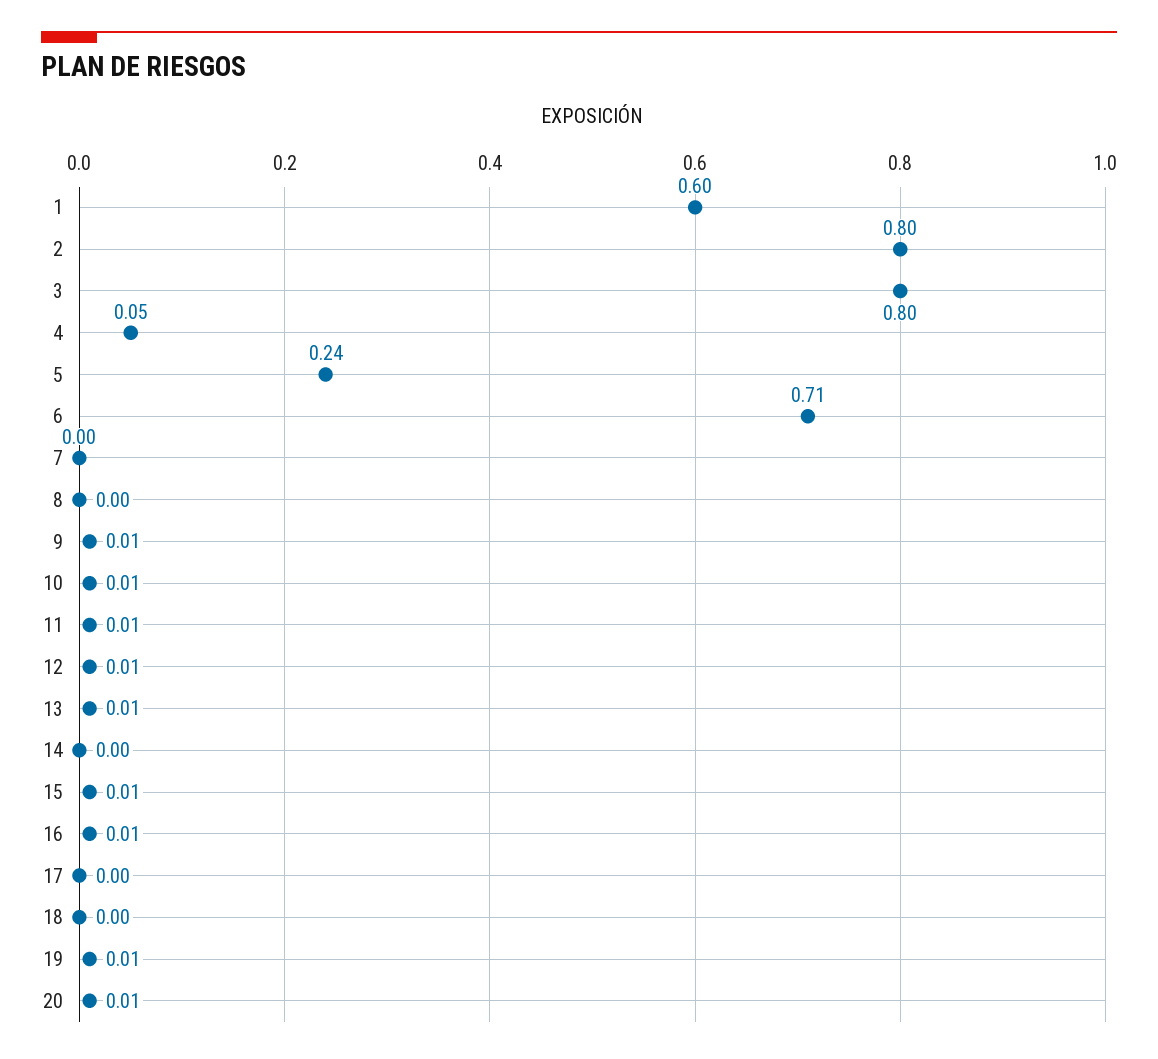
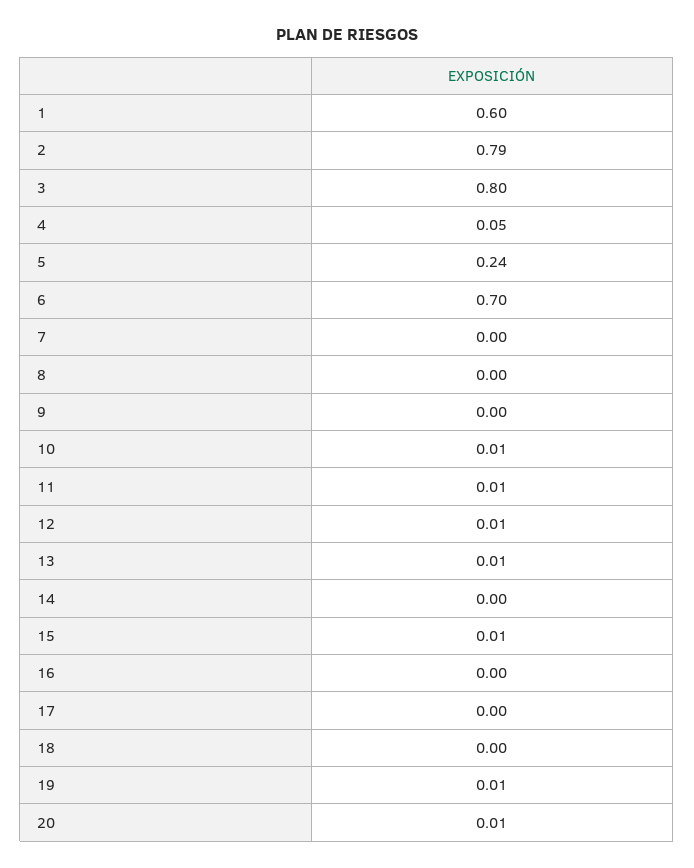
2: 0.8 -> 0.79
6: 0.71 -> 0.7
9: 0.01 -> 0
16: 0.01 -> 0

